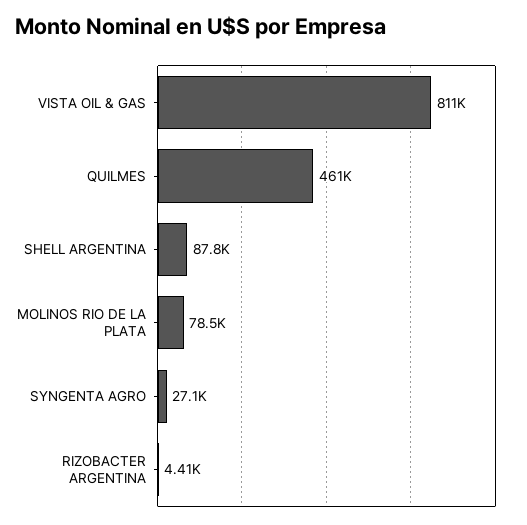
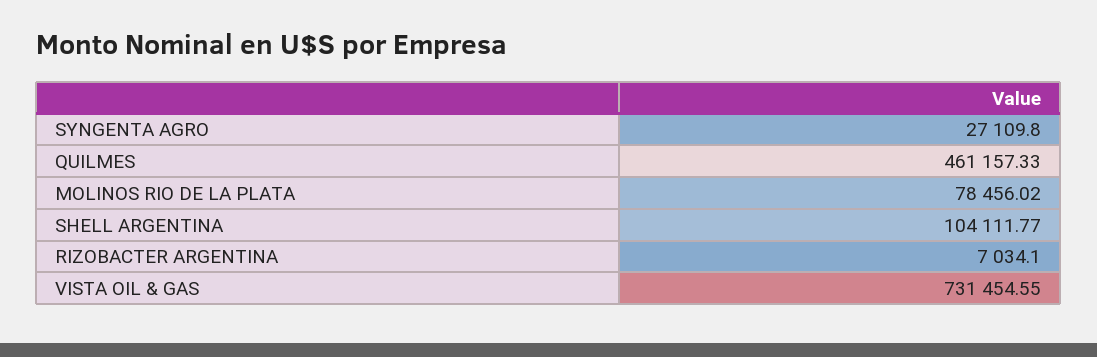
VISTA OIL & GAS: 811000 -> 731454.55
SHELL ARGENTINA: 87800 -> 104111.77
RIZOBACTER ARGENTINA: 4410 -> 7034.1

